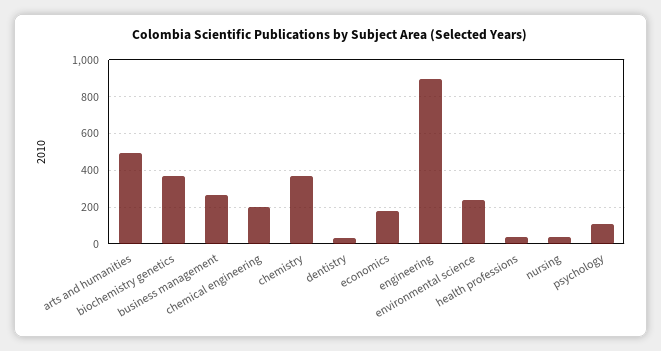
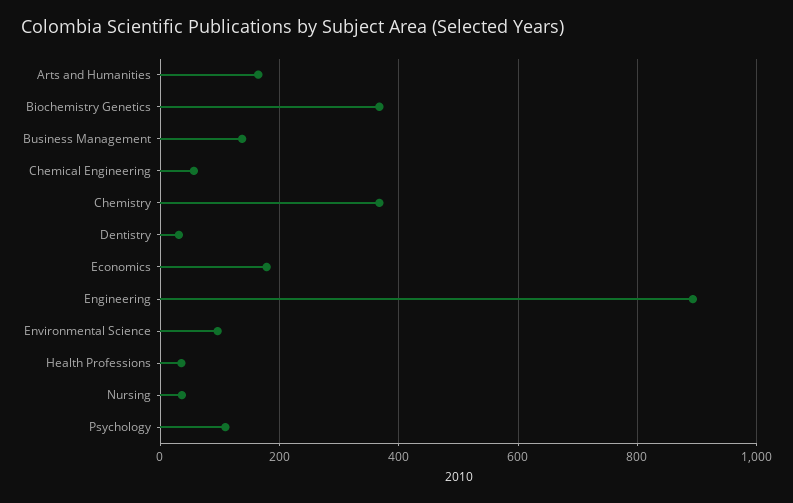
arts and humanities: 500 -> 160
business management: 250 -> 140
chemical engineering: 200 -> 60
environmental science: 250 -> 100

